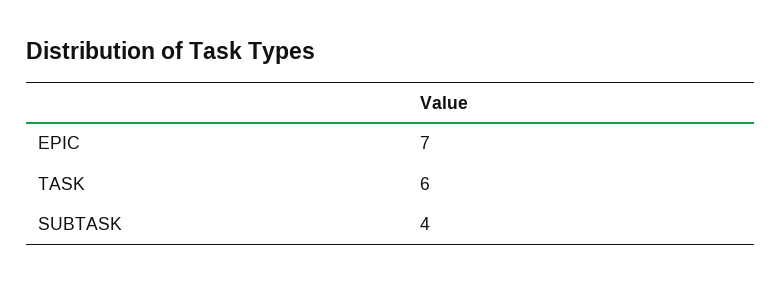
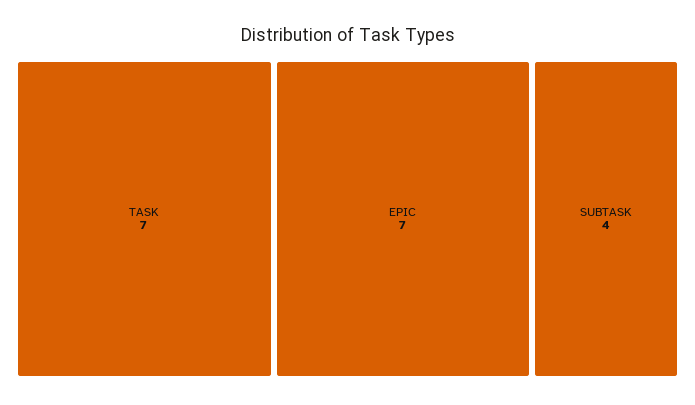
TASK: 6 -> 7

